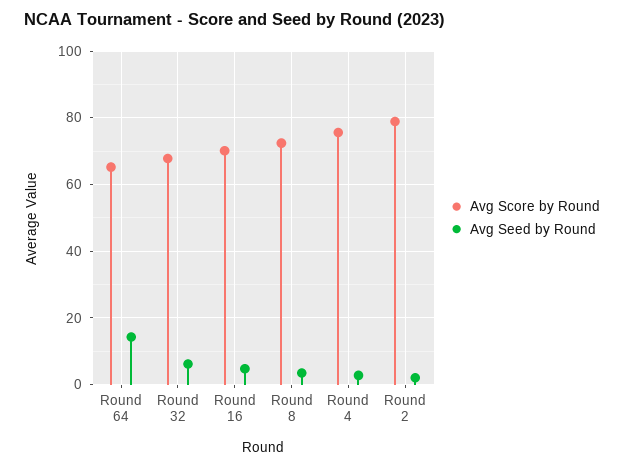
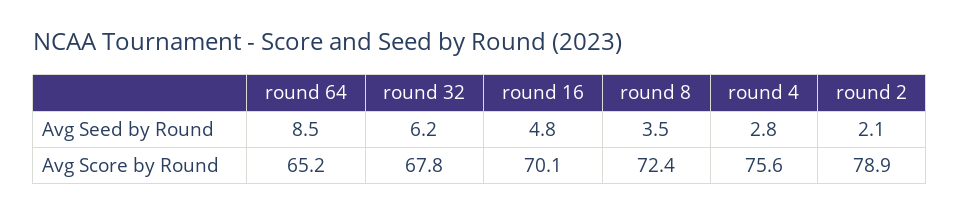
Avg Seed by Round, Round 64: 14 -> 8.5

